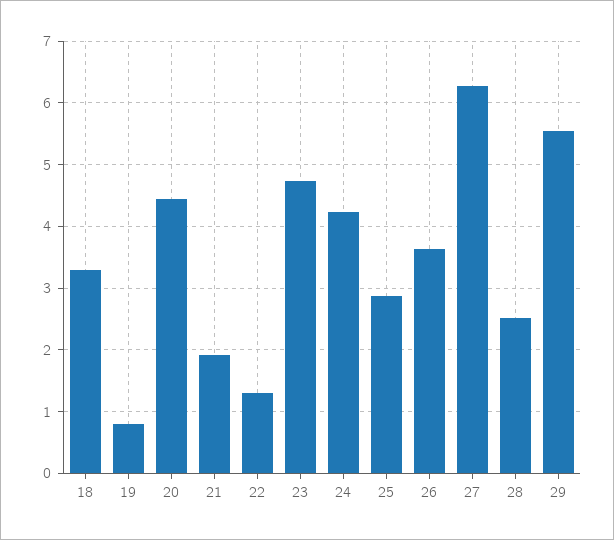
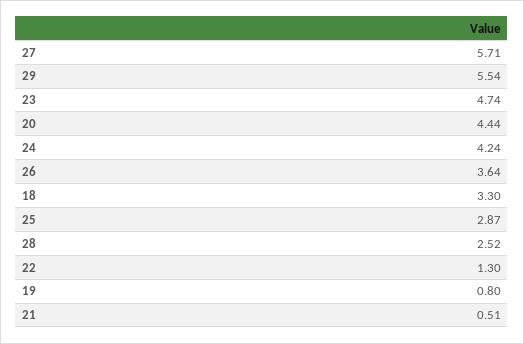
21: 1.9 -> 0.51
27: 6.3 -> 5.71

